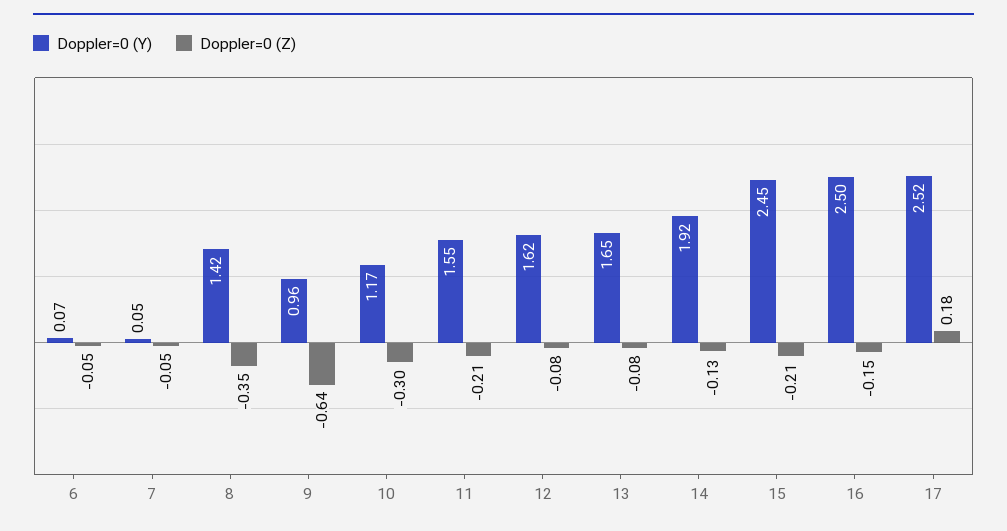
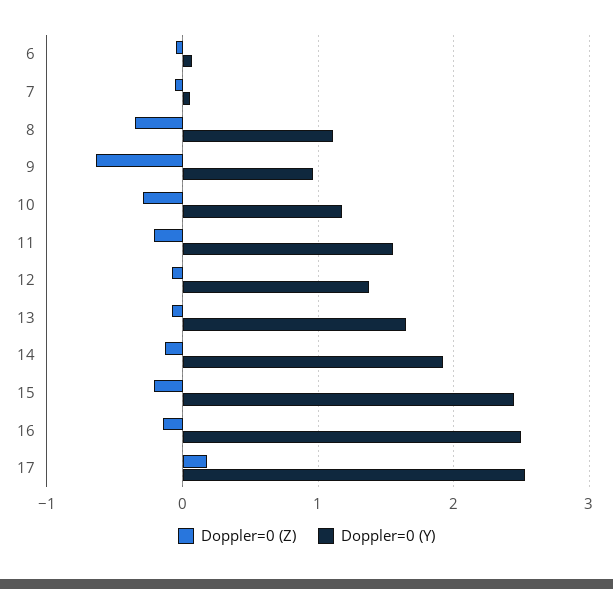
Doppler=0 (Y), 8: 1.42 -> 1.1
Doppler=0 (Y), 12: 1.62 -> 1.4

